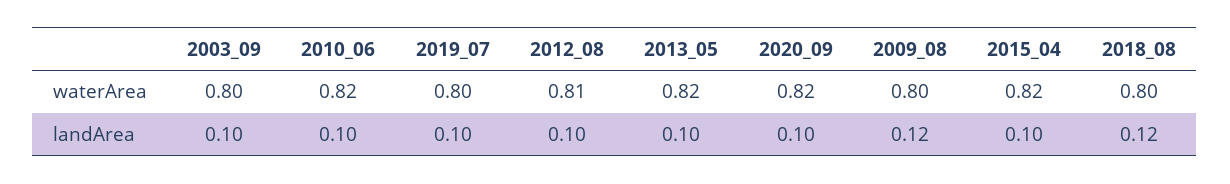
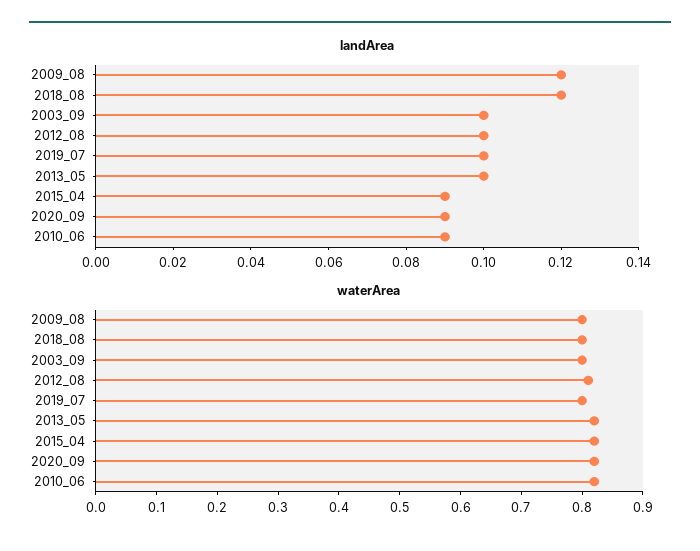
landArea, 2010_06: 0.1 -> 0.09
landArea, 2020_09: 0.1 -> 0.09
landArea, 2015_04: 0.1 -> 0.09

